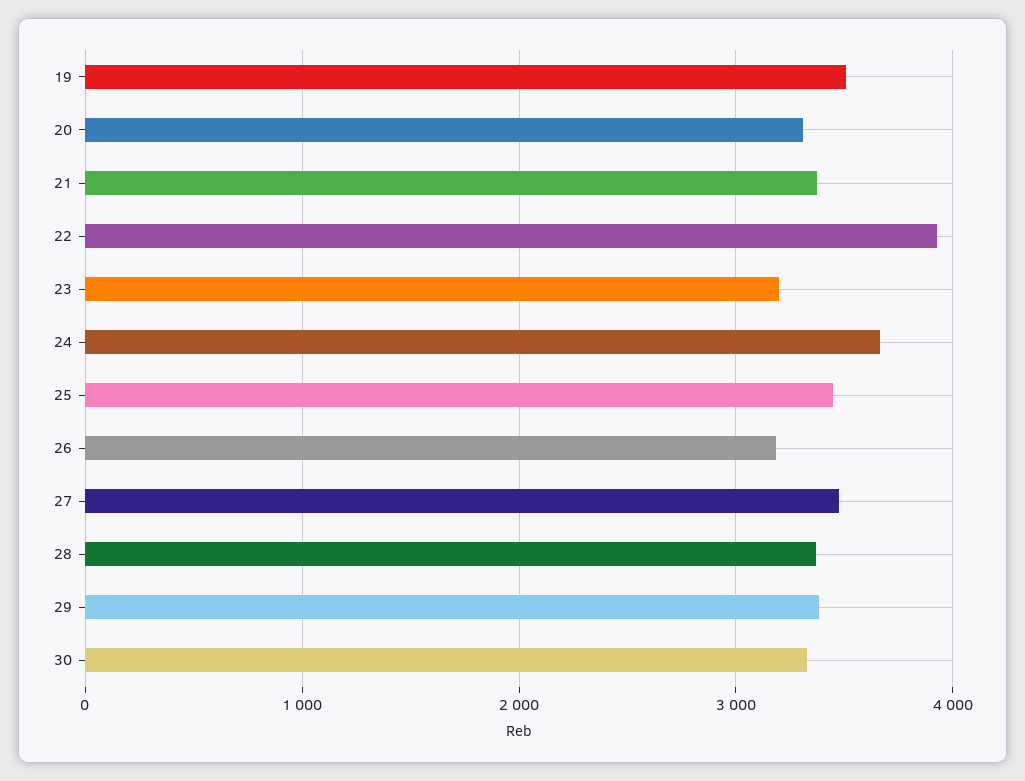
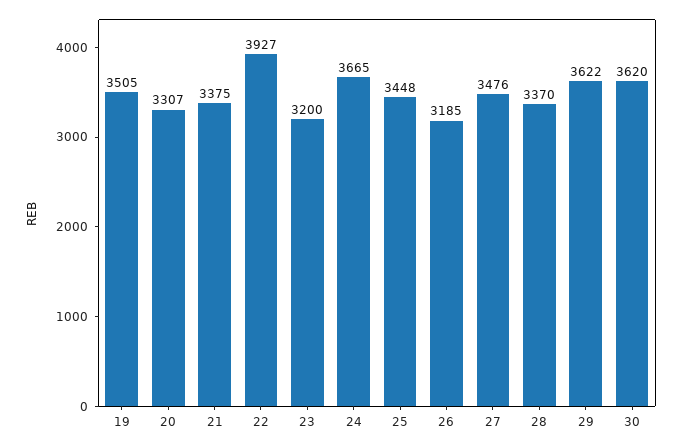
29: 3400 -> 3622
30: 3300 -> 3620

